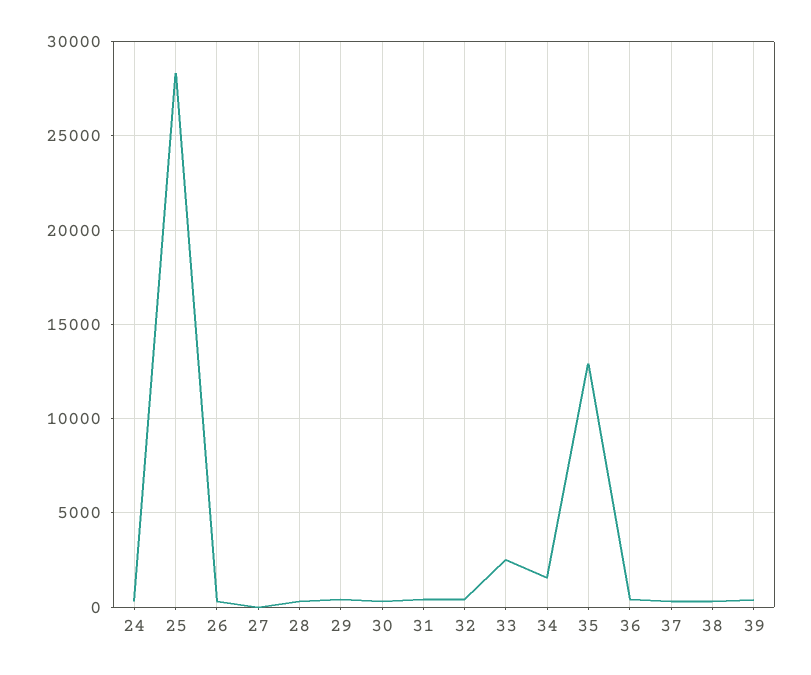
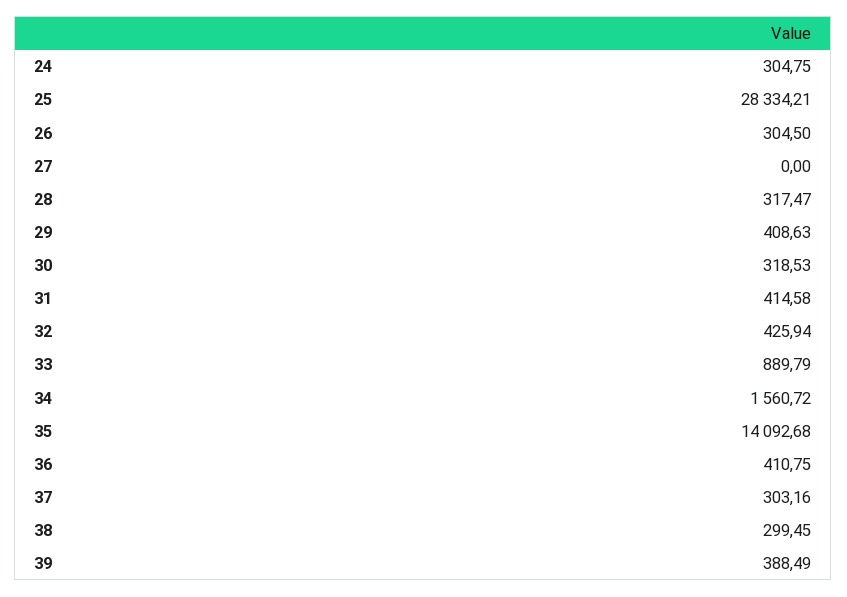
33: 2500 -> 889.79
35: 13000 -> 14092.68

